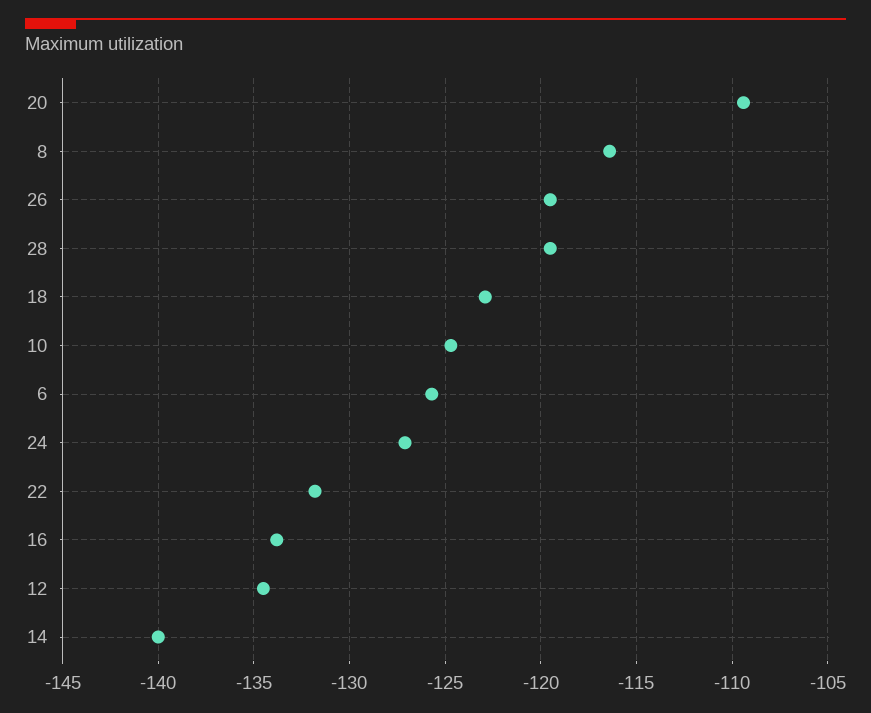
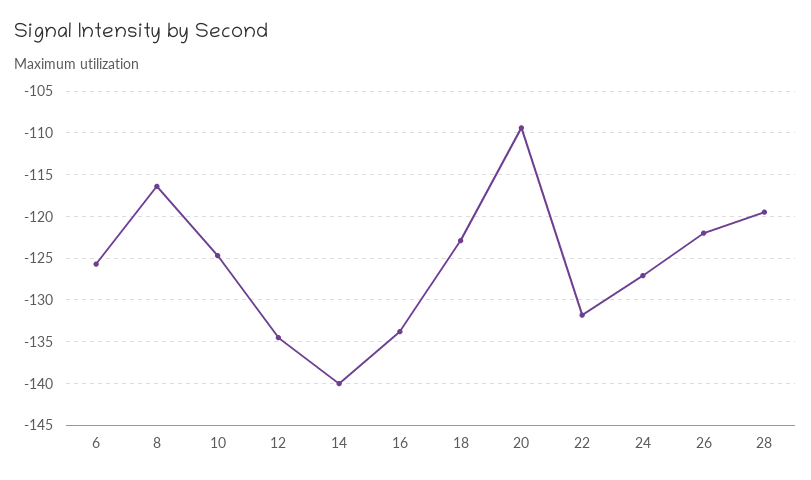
26: -119.5 -> -122

